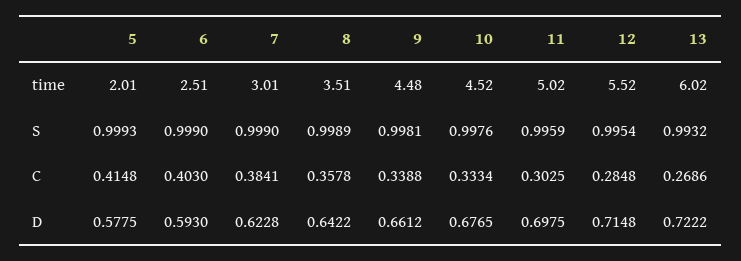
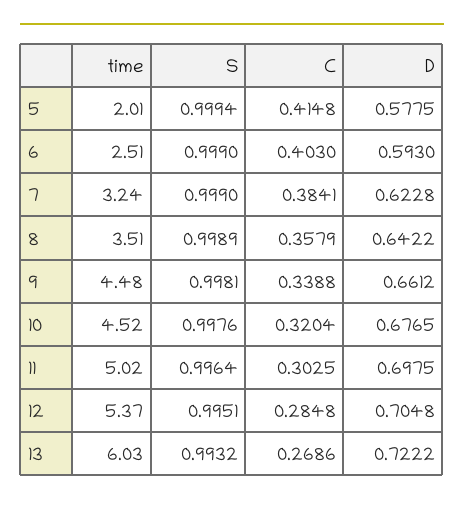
7, time: 3.01 -> 3.24
12, time: 5.52 -> 5.37
13, time: 6.02 -> 6.03
5, S: 0.9993 -> 0.9994
11, S: 0.9959 -> 0.9964
12, S: 0.9954 -> 0.9951
8, C: 0.3578 -> 0.3579
10, C: 0.3334 -> 0.3204
12, D: 0.7148 -> 0.7048

